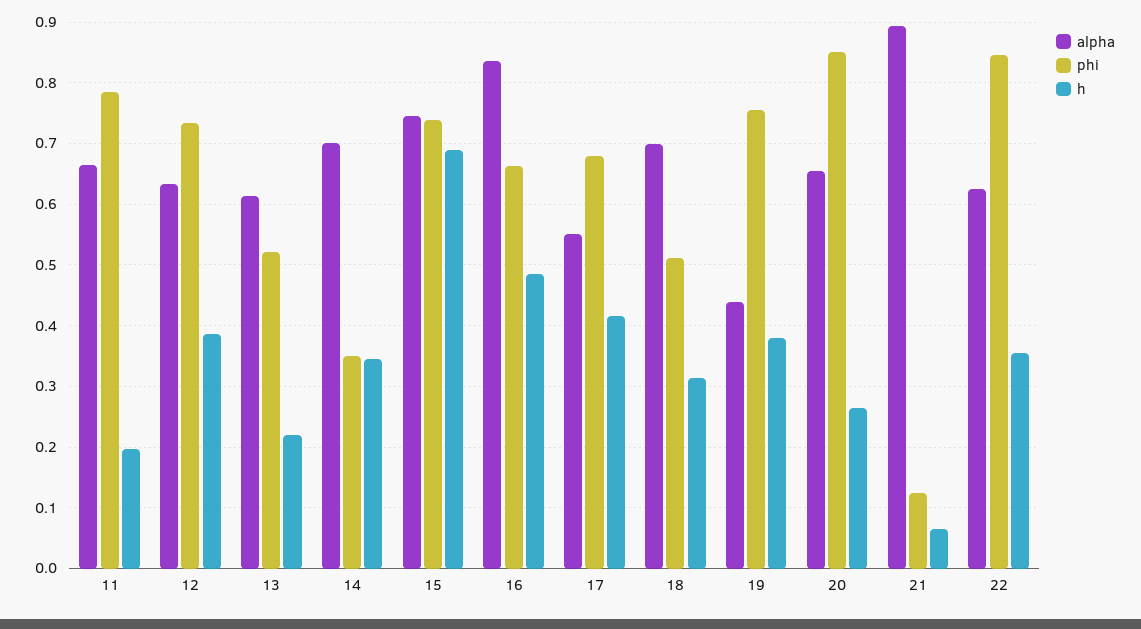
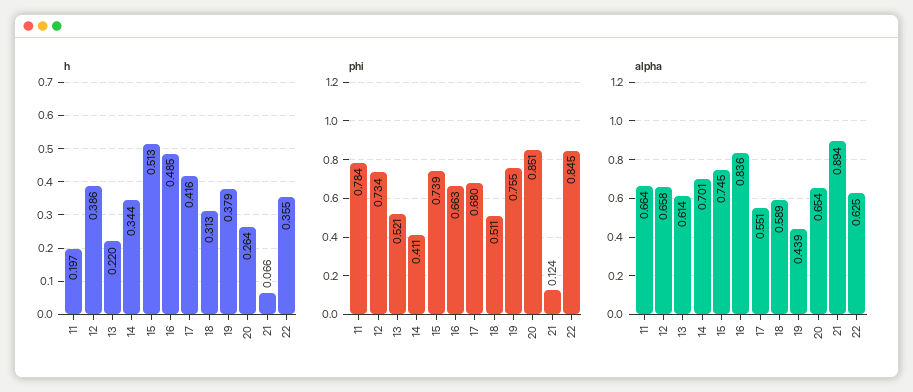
alpha, 12: 0.63 -> 0.658
phi, 14: 0.35 -> 0.411
h, 15: 0.69 -> 0.513
alpha, 18: 0.7 -> 0.589

